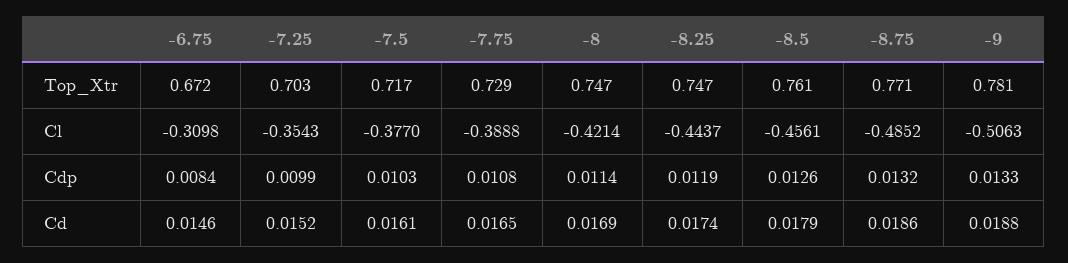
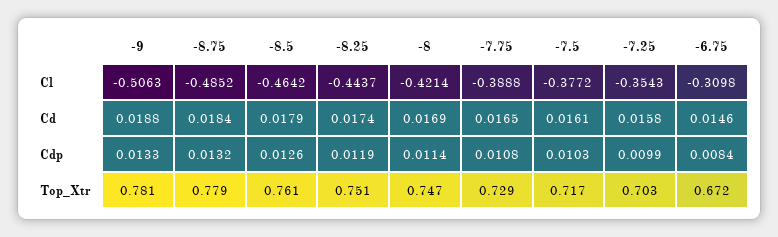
-8.25, Top_Xtr: 0.747 -> 0.751
-8.75, Top_Xtr: 0.771 -> 0.779
-7.5, Cl: -0.377 -> -0.3772
-8.5, Cl: -0.4561 -> -0.4642
-7.25, Cd: 0.0152 -> 0.0158
-8.75, Cd: 0.0186 -> 0.0184

